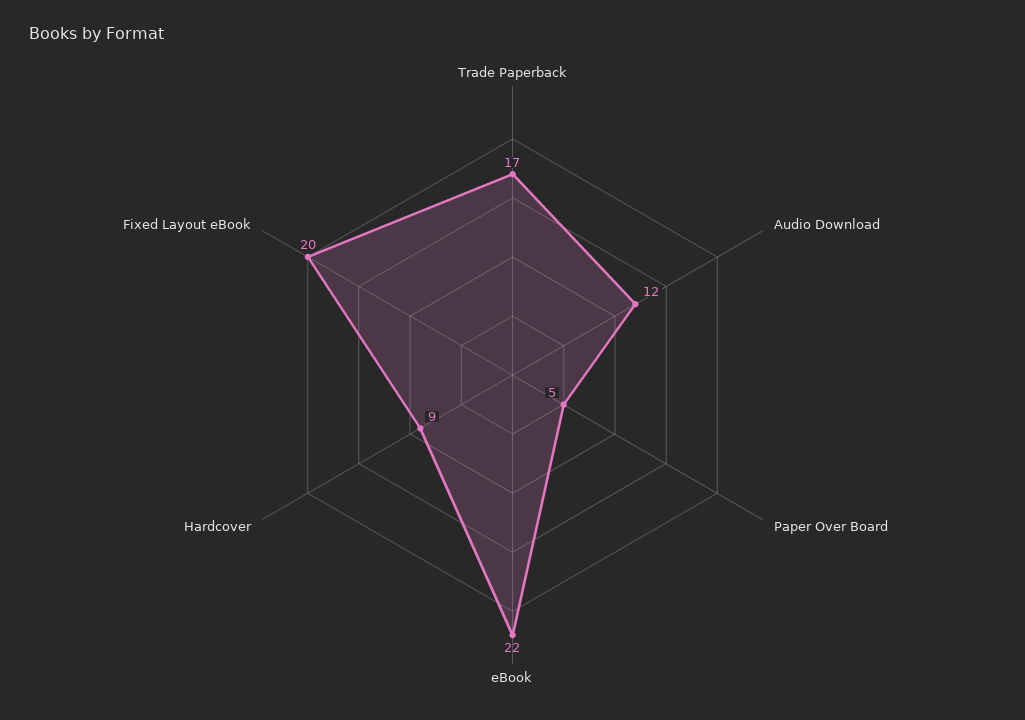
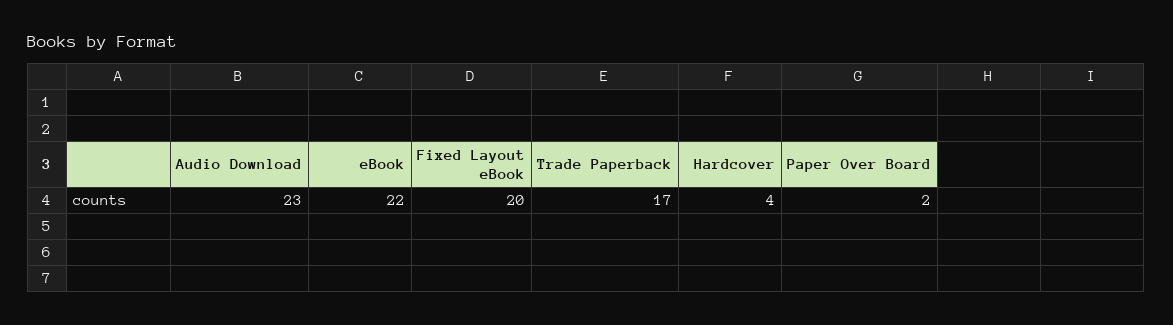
Audio Download: 12 -> 23
Paper Over Board: 5 -> 2
Hardcover: 9 -> 4

